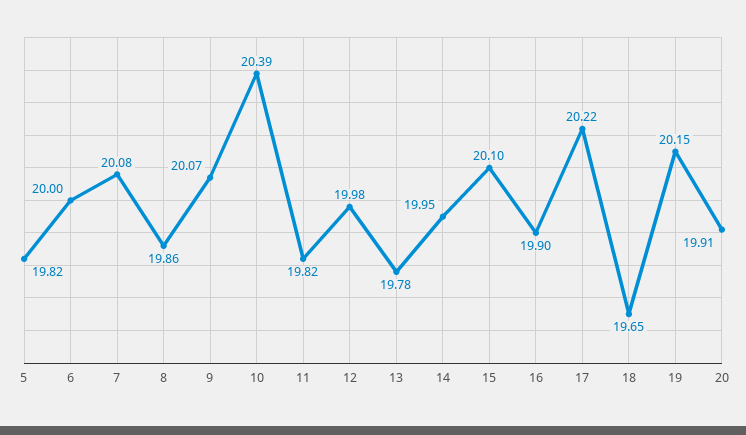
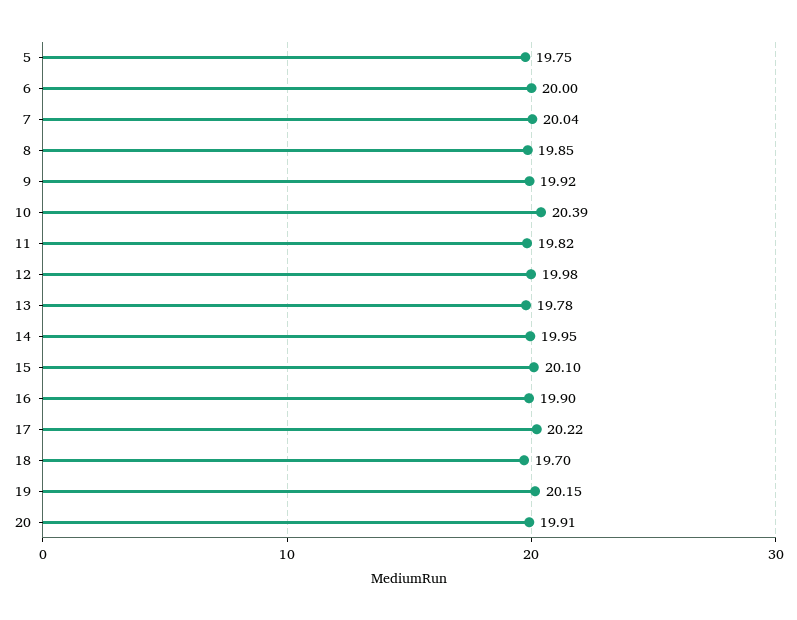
5: 19.82 -> 19.75
7: 20.08 -> 20.04
8: 19.86 -> 19.85
9: 20.07 -> 19.92
18: 19.65 -> 19.7

